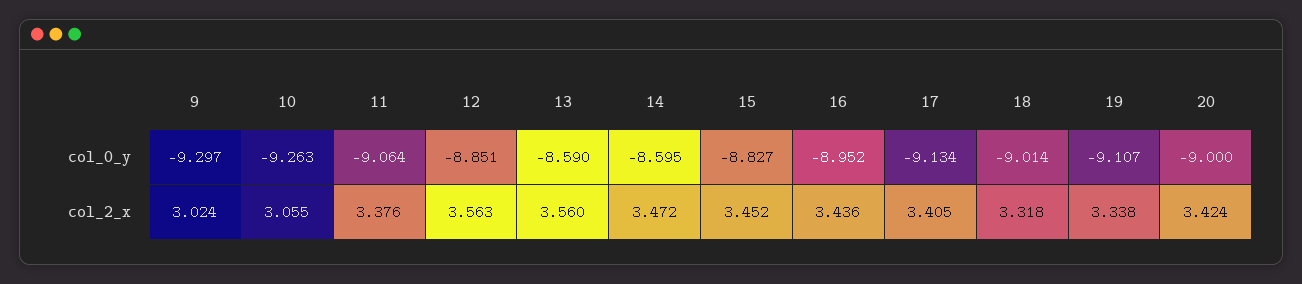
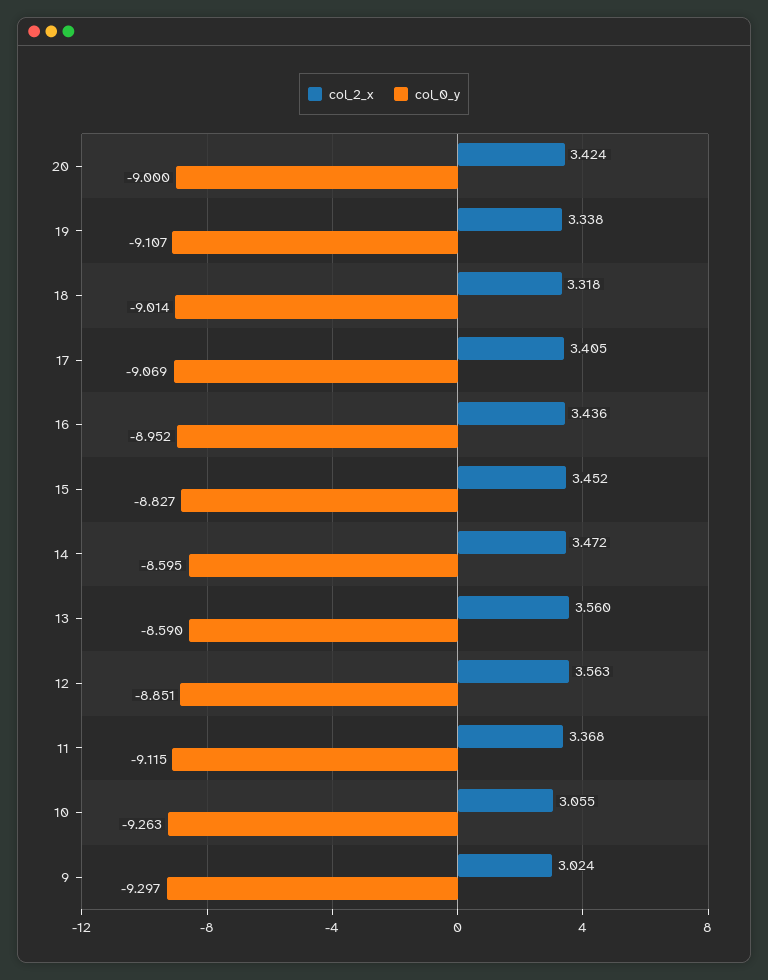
col_0_y, 11: -9.064 -> -9.115
col_0_y, 17: -9.134 -> -9.069
col_2_x, 11: 3.376 -> 3.368

